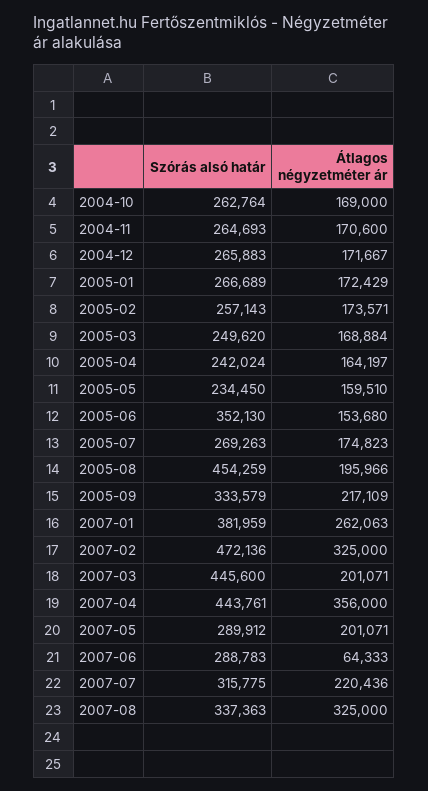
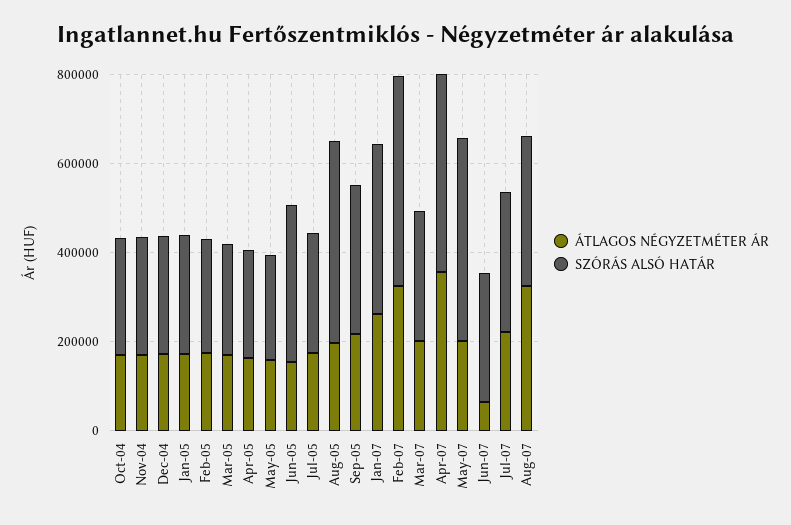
Szórás alsó határ, 2007-03: 445600 -> 300000
Szórás alsó határ, 2007-05: 289912 -> 450000

